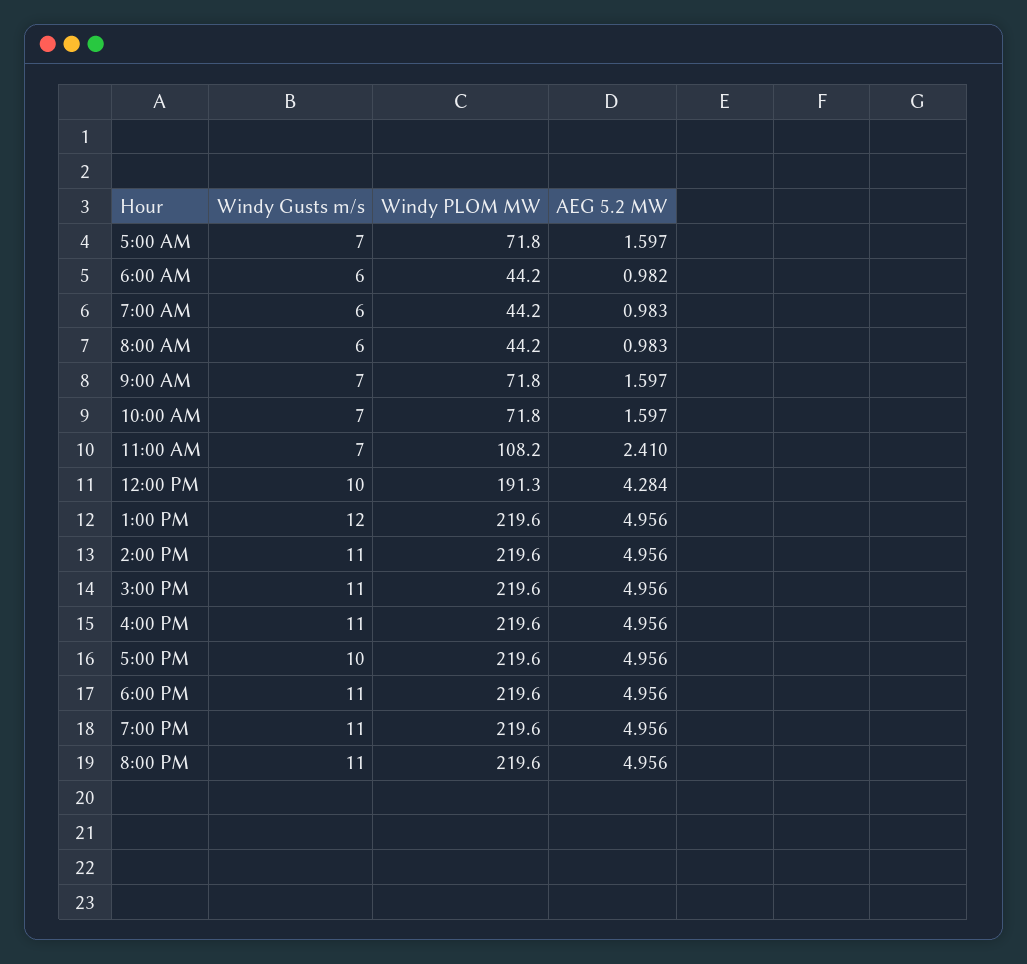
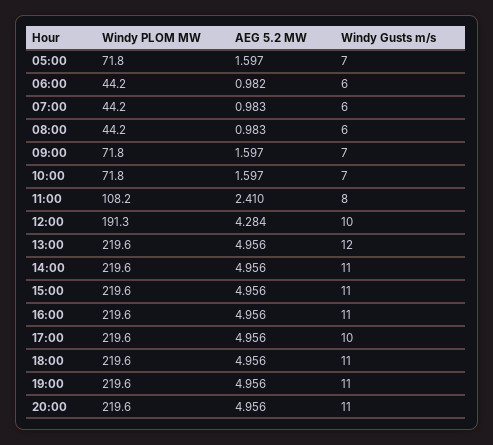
Windy Gusts m/s, 11:00 AM: 7 -> 8

